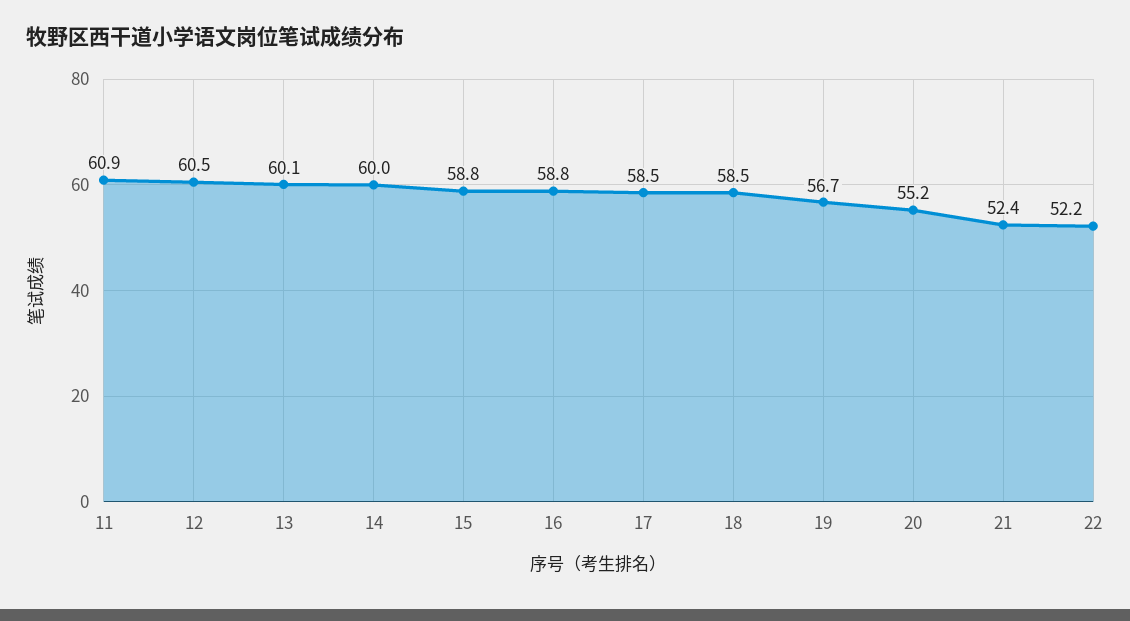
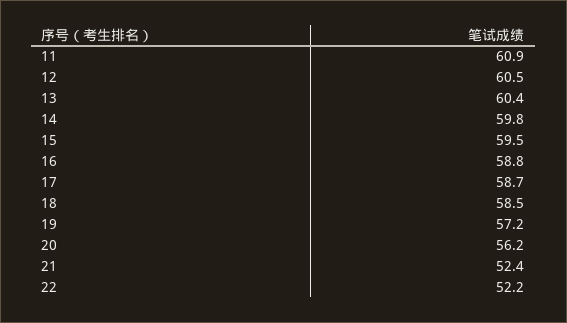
13: 60.1 -> 60.4
14: 60 -> 59.8
15: 58.8 -> 59.5
17: 58.5 -> 58.7
19: 56.7 -> 57.2
20: 55.2 -> 56.2

